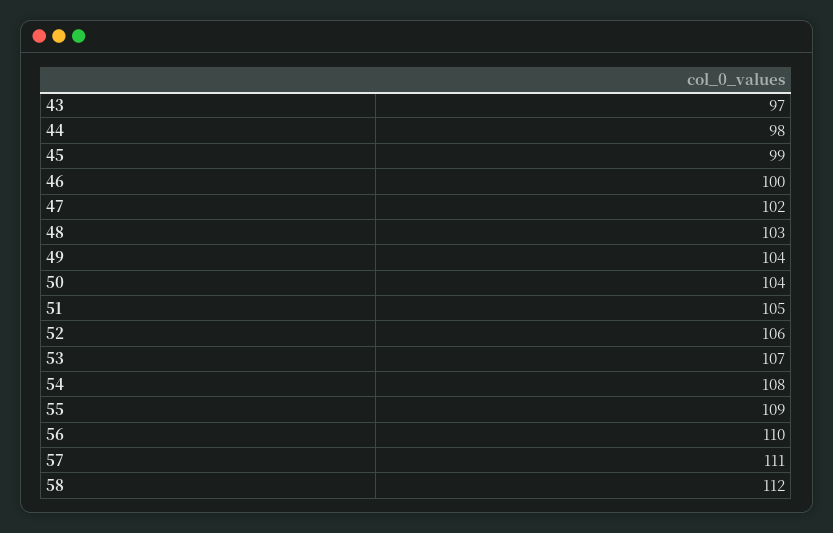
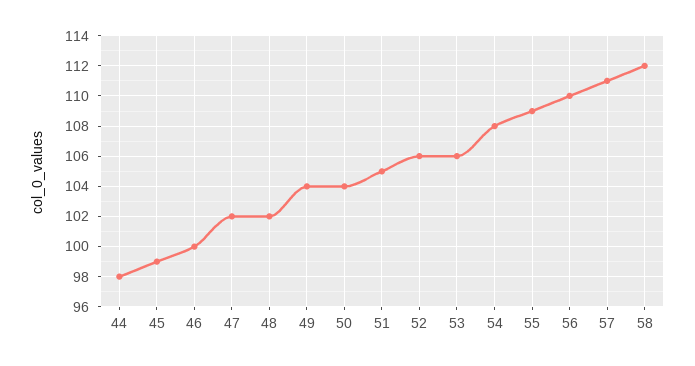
43: 97 -> none
48: 103 -> 102
53: 107 -> 106

